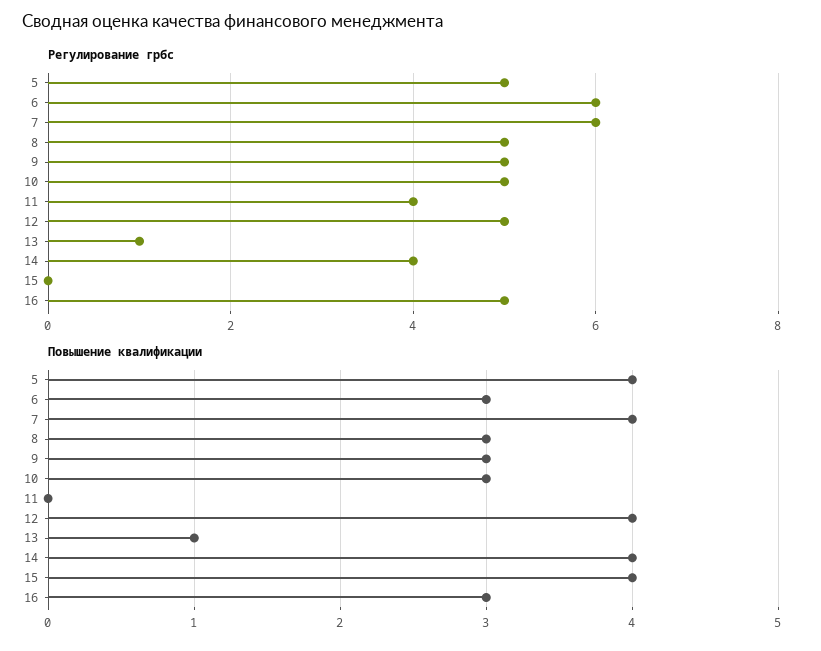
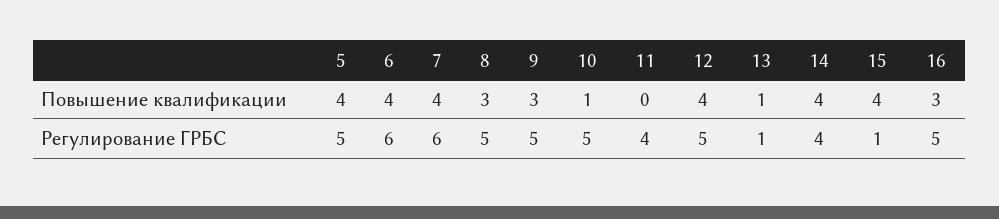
Регулирование грбс, 15: 0 -> 1
Повышение квалификации, 6: 3 -> 4
Повышение квалификации, 10: 3 -> 1

